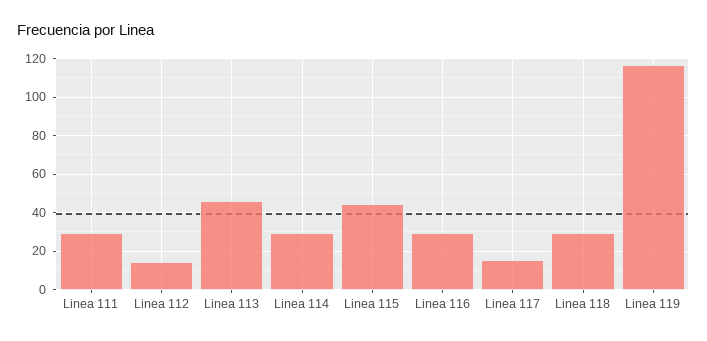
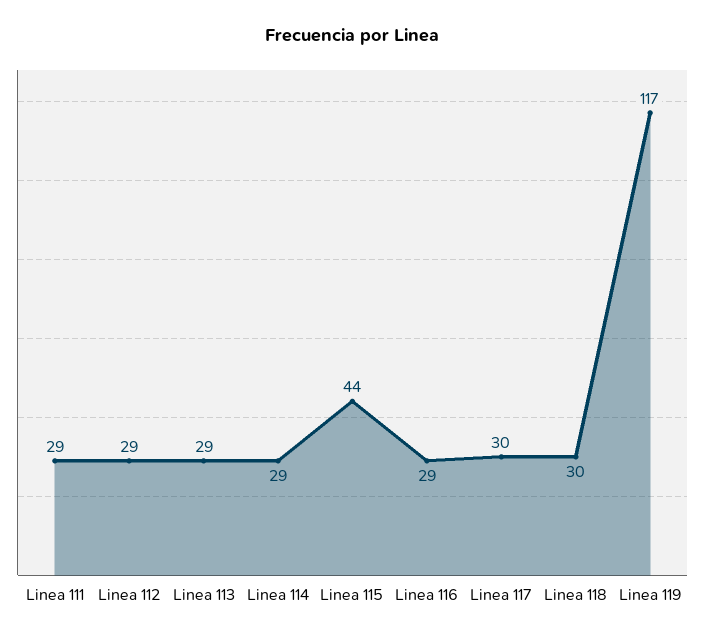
Linea 112: 15 -> 29
Linea 113: 45 -> 29
Linea 117: 15 -> 30

